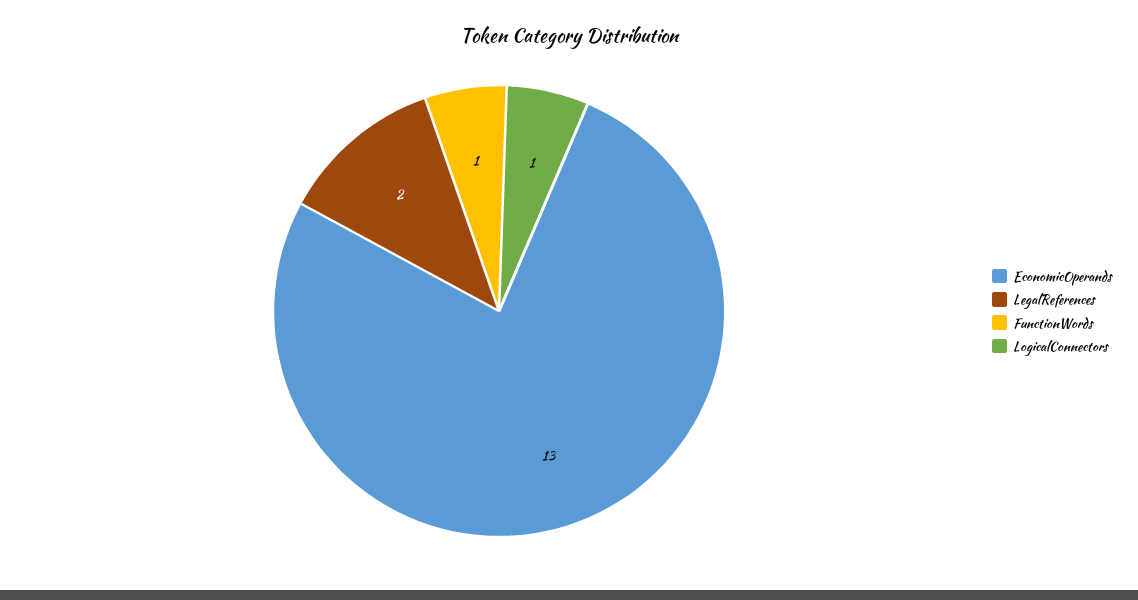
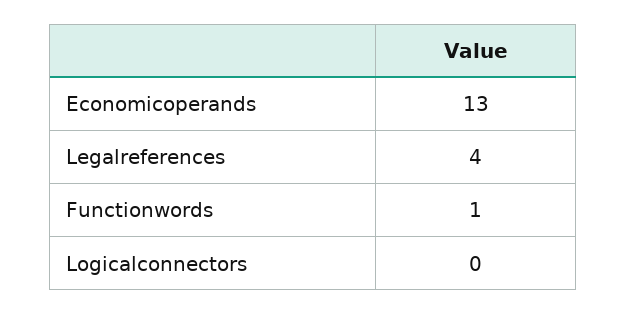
LegalReferences: 2 -> 4
LogicalConnectors: 1 -> 0

